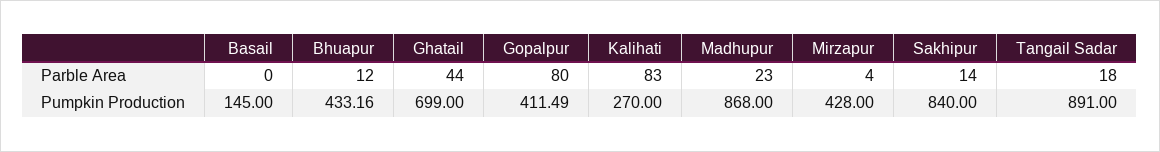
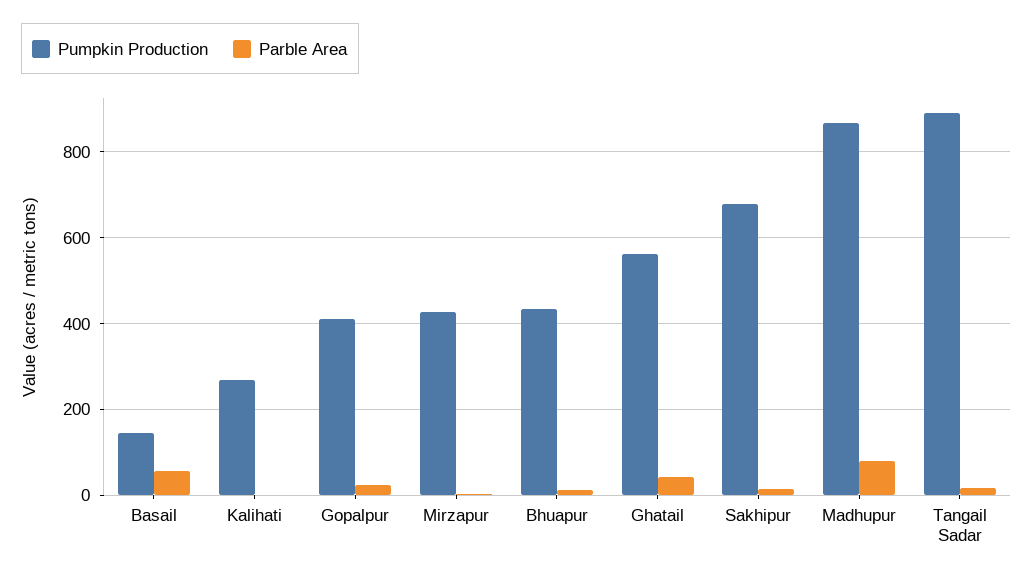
Parble Area, Basail: 0 -> 60
Parble Area, Gopalpur: 80 -> 20
Parble Area, Kalihati: 83 -> 0
Parble Area, Madhupur: 23 -> 80
Pumpkin Production, Ghatail: 699 -> 560
Pumpkin Production, Sakhipur: 840 -> 680

